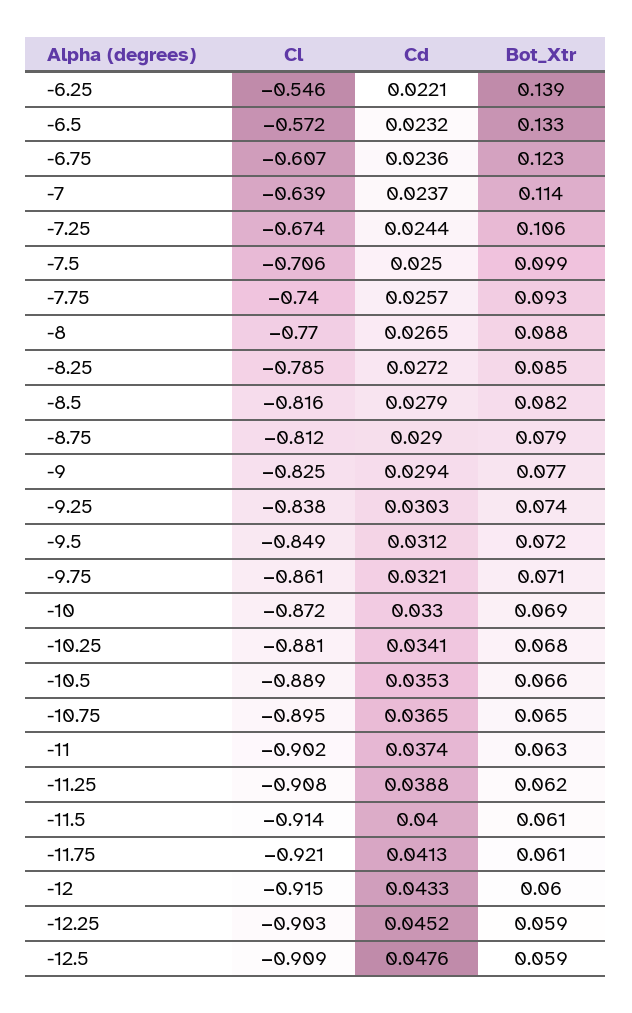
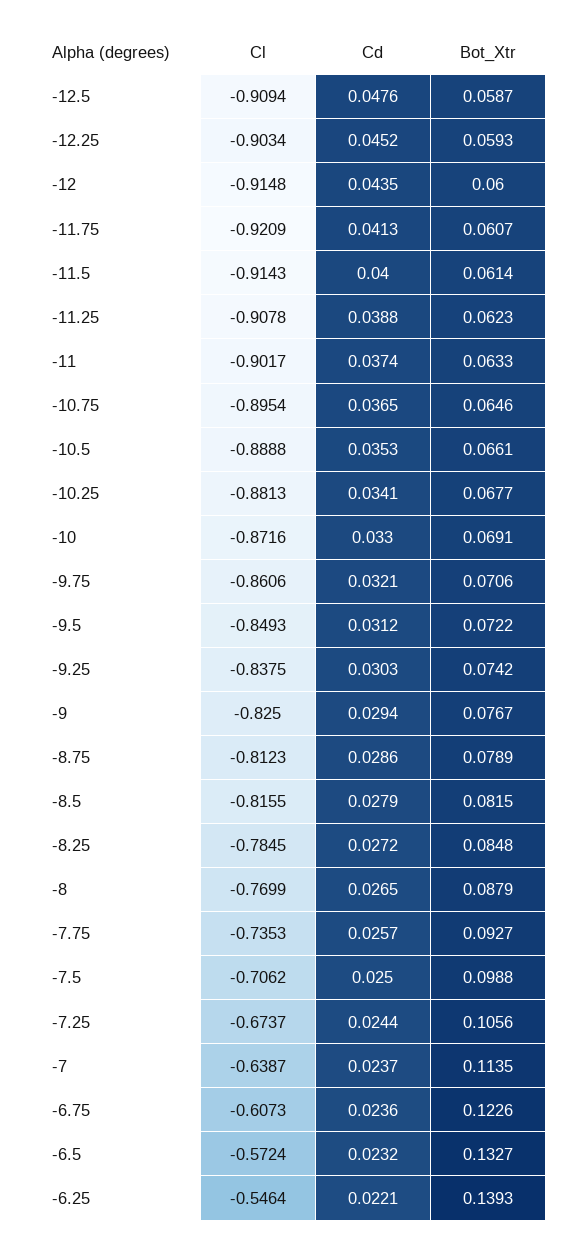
Cl, -7.75: -0.74 -> -0.7353
Cd, -8.75: 0.029 -> 0.0286
Cd, -12: 0.0433 -> 0.0435

